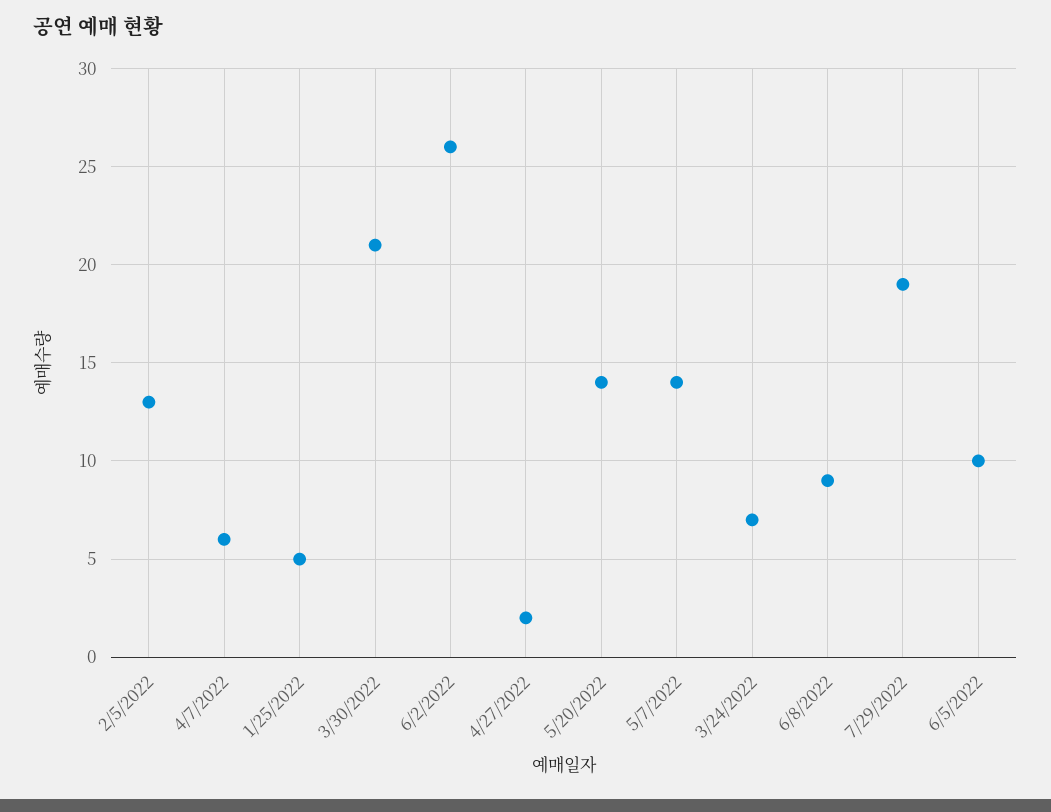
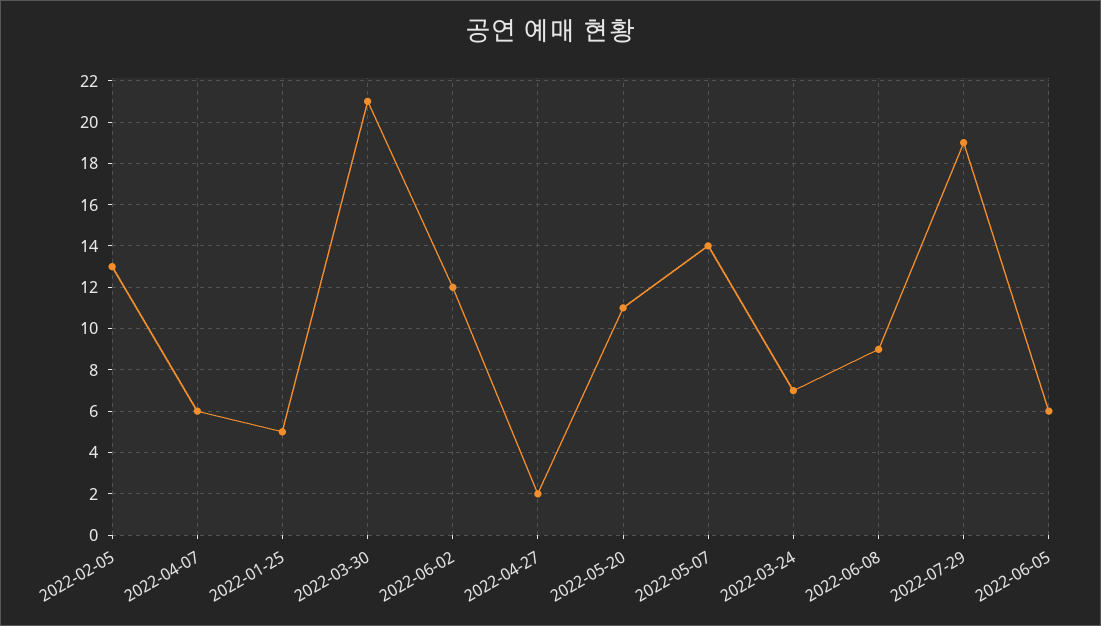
6/2/2022: 26 -> 12
5/20/2022: 14 -> 11
6/5/2022: 10 -> 6

